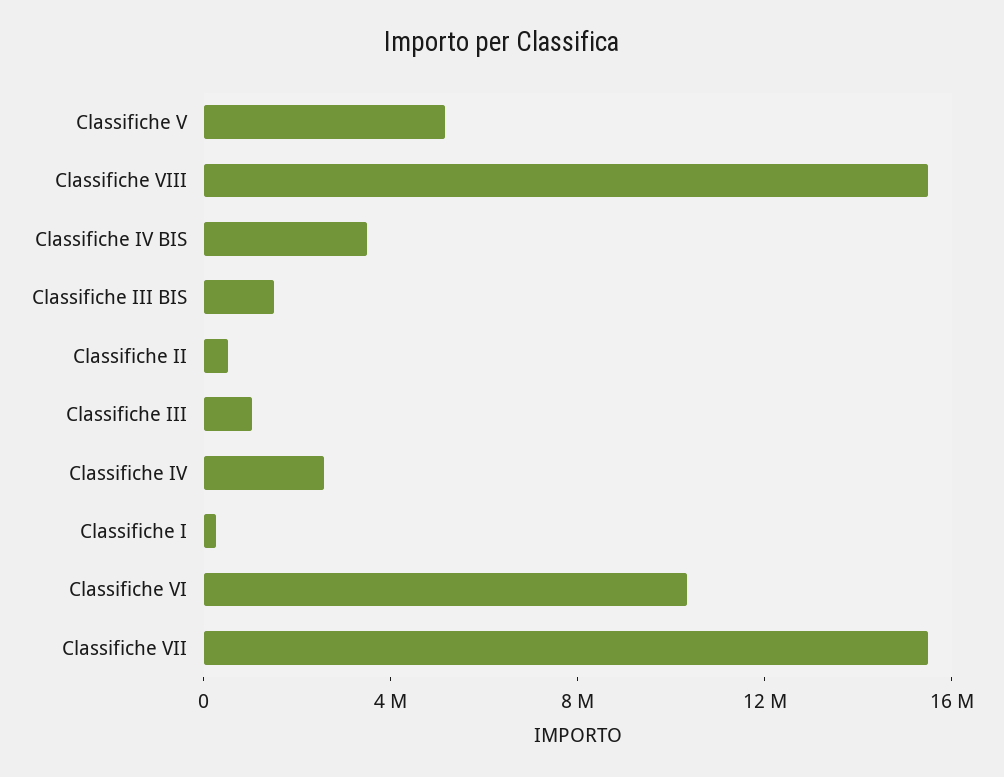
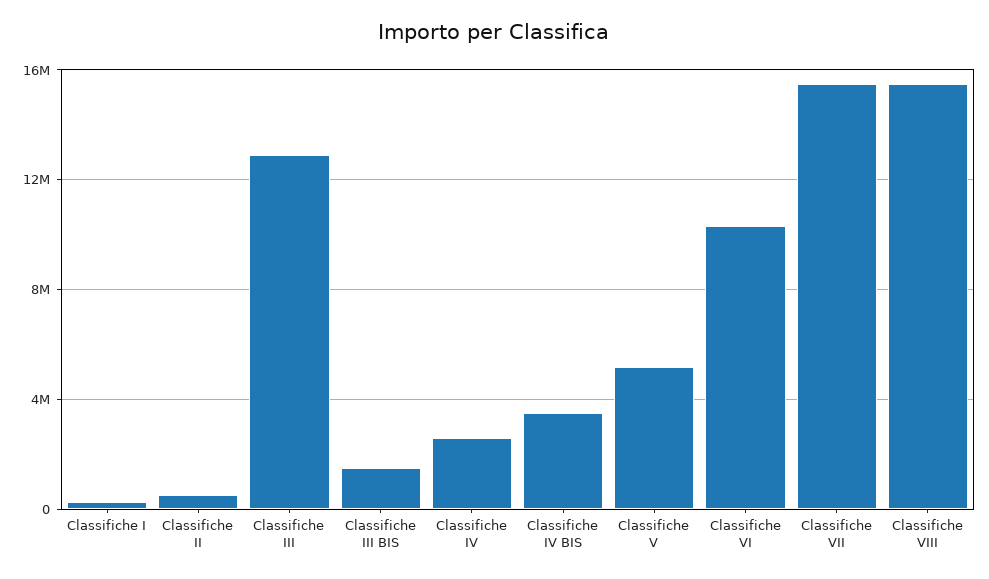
Classifiche III: 1000000 -> 13000000

